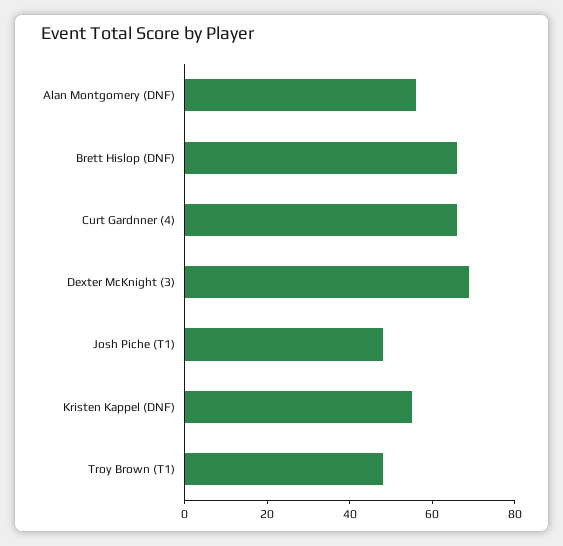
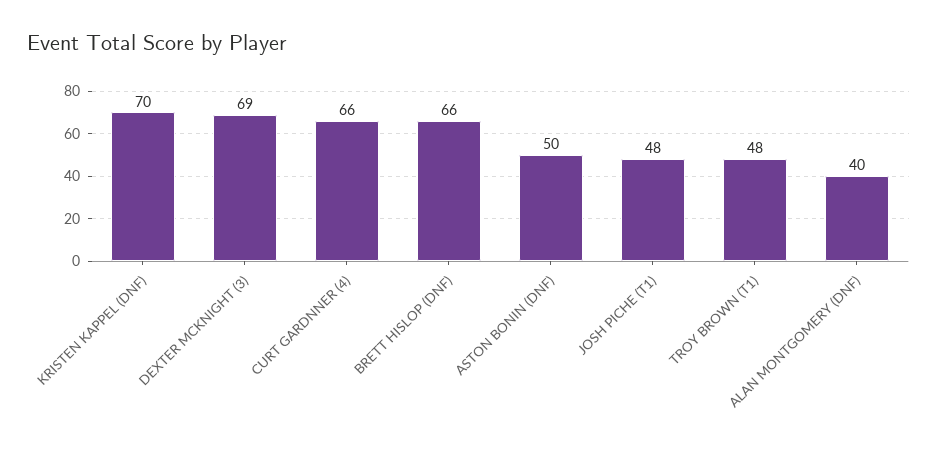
Alan Montgomery (DNF): 55 -> 40
Kristen Kappel (DNF): 55 -> 70
ASTON BONIN (DNF): none -> 50

